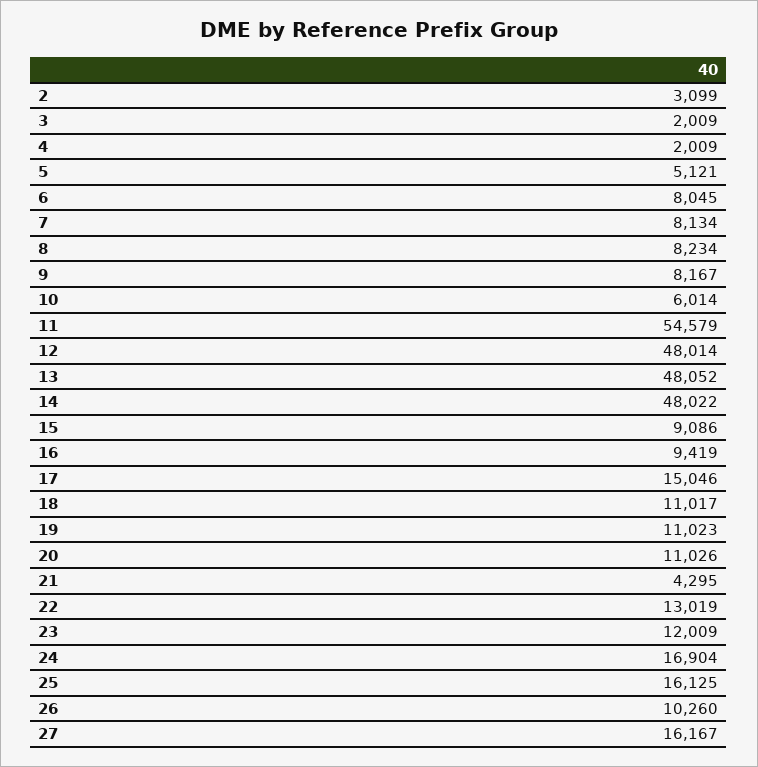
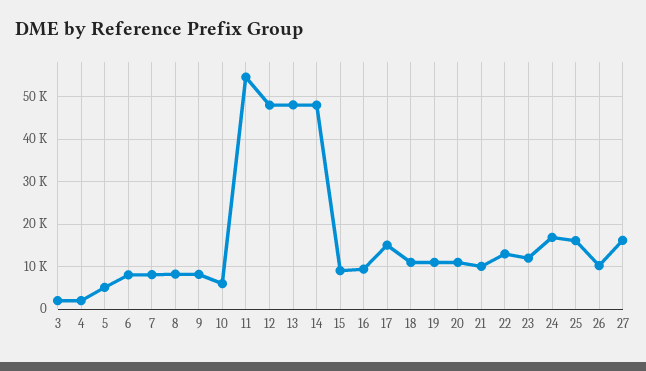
2: 3099 -> none
21: 4295 -> 10000

